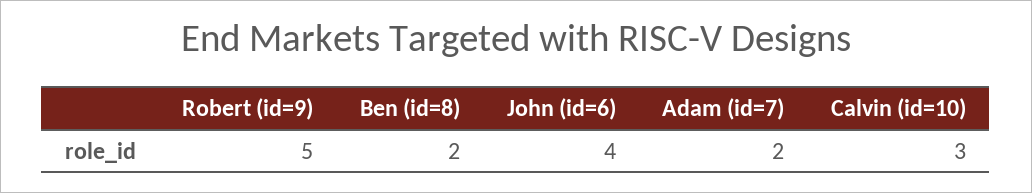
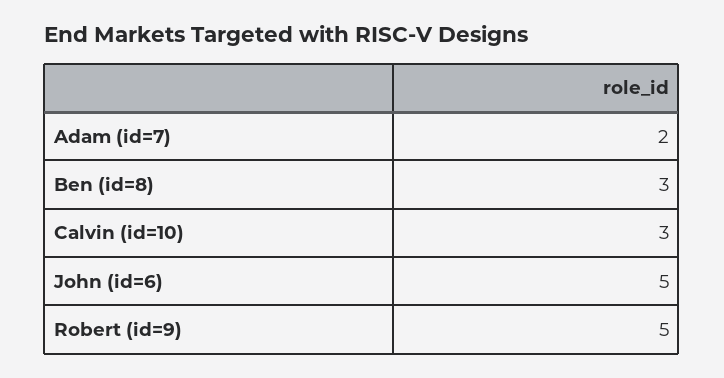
Ben (id=8): 2 -> 3
John (id=6): 4 -> 5

